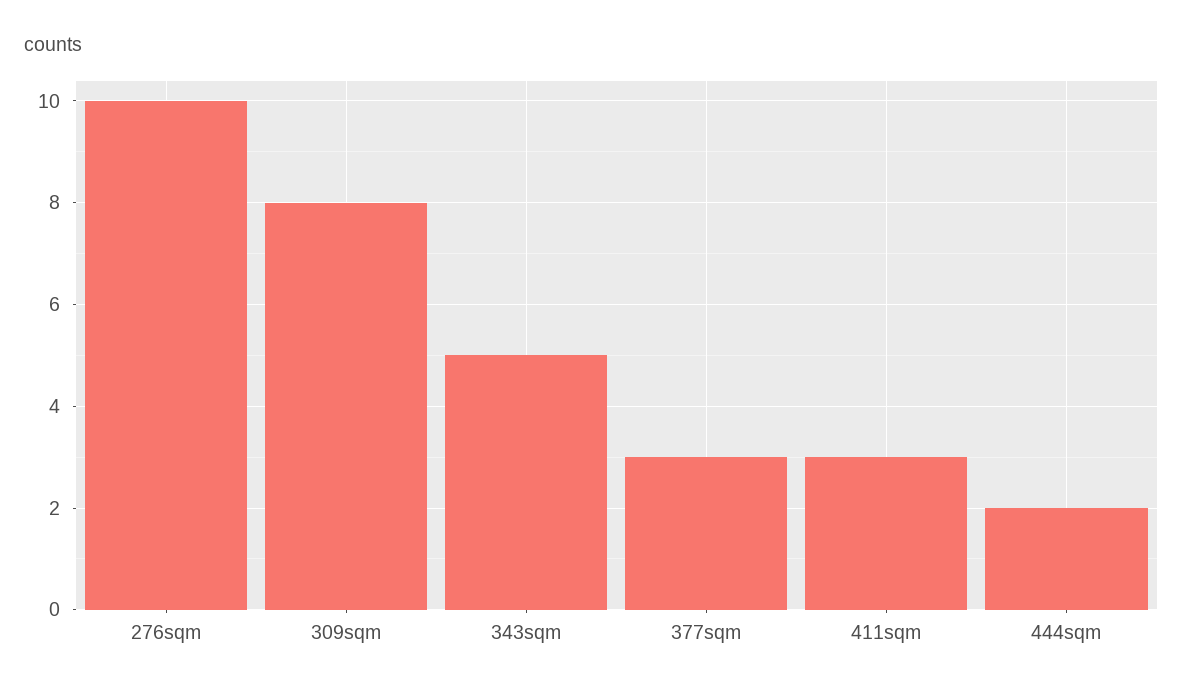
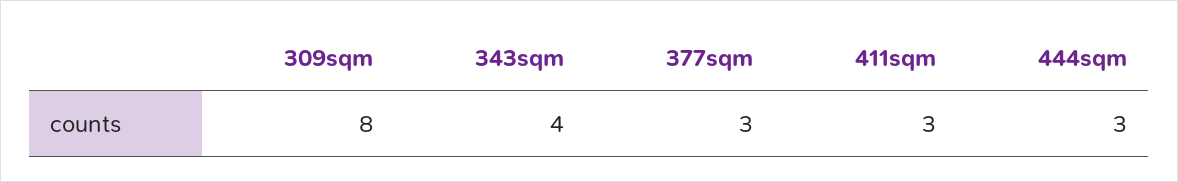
276sqm: 10 -> none
343sqm: 5 -> 4
444sqm: 2 -> 3

